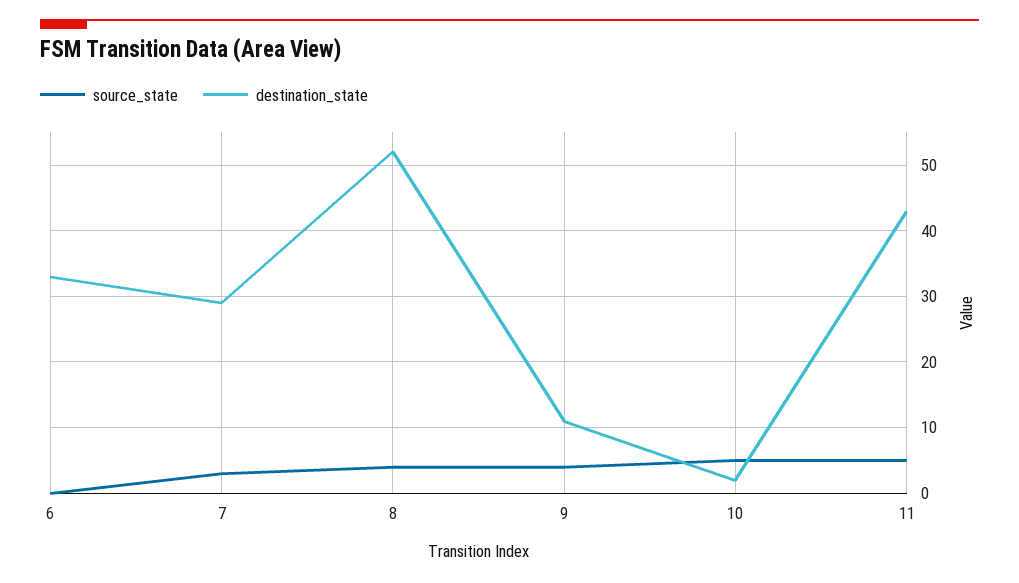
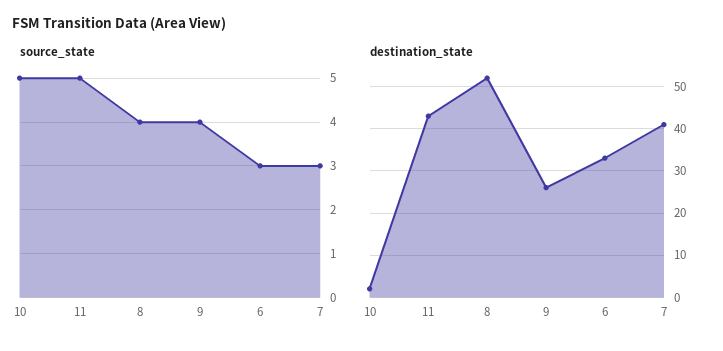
source_state, 6: 0 -> 3
destination_state, 7: 29 -> 40
destination_state, 9: 11 -> 25

